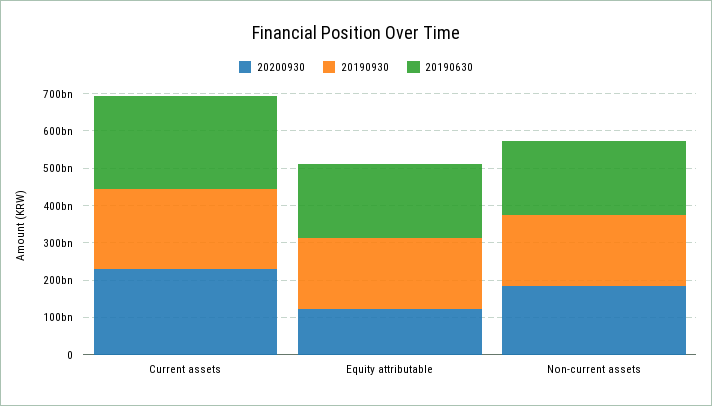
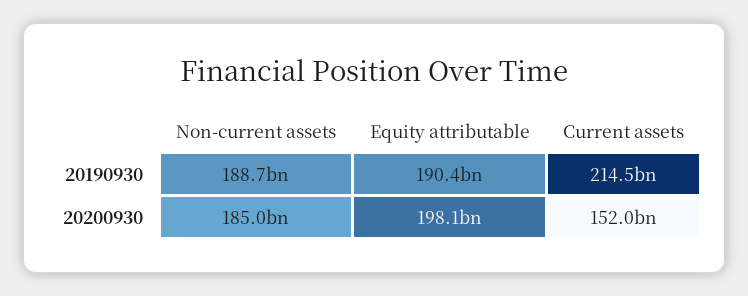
20200930, Current assets: 225000000000 -> 152000000000
20190630, Current assets: 250000000000 -> none
20200930, Equity attributable: 125000000000 -> 198100000000
20190630, Equity attributable: 200000000000 -> none
20190630, Non-current assets: 200000000000 -> none

